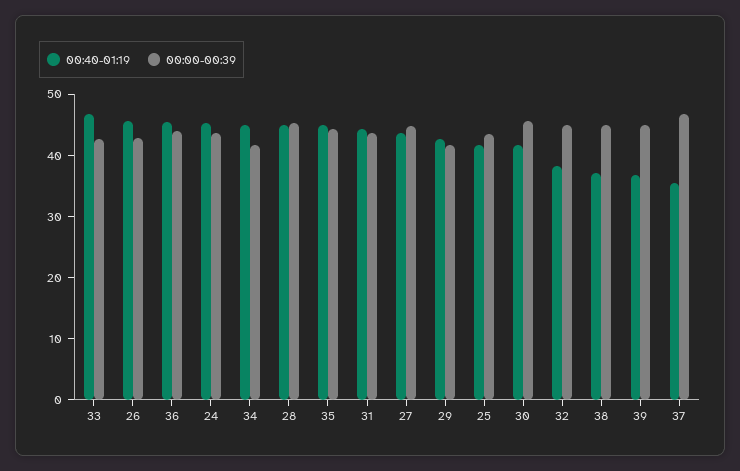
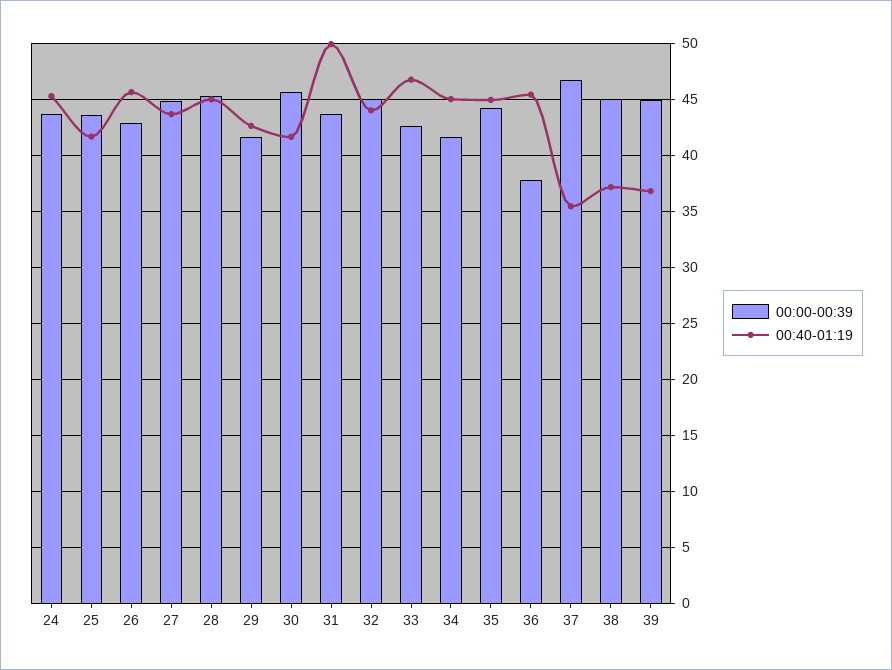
00:00-00:39, 36: 44 -> 38
00:40-01:19, 31: 44 -> 50
00:40-01:19, 32: 38 -> 44

